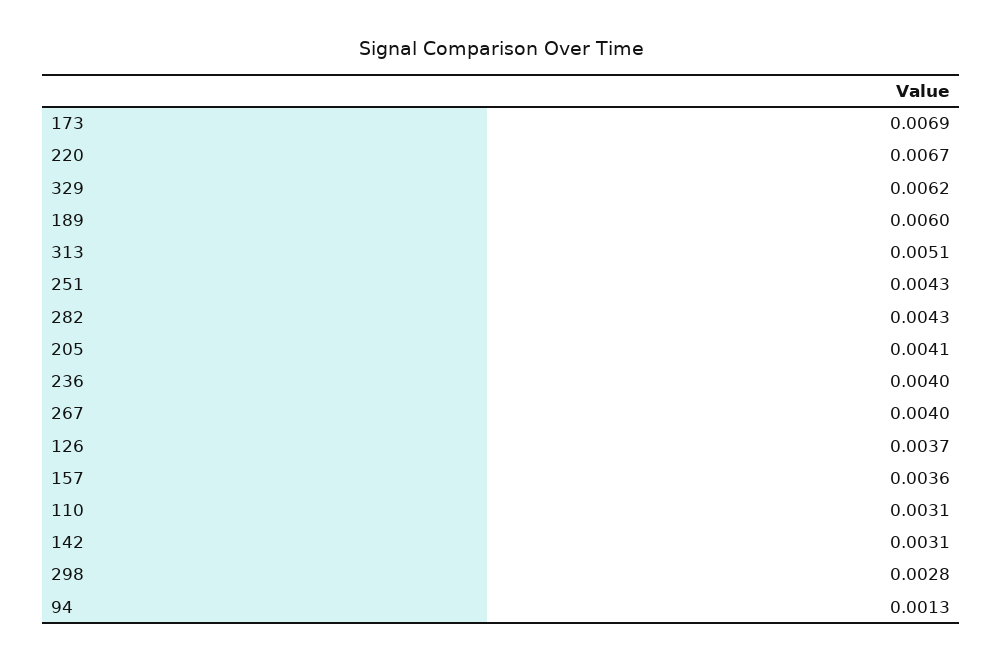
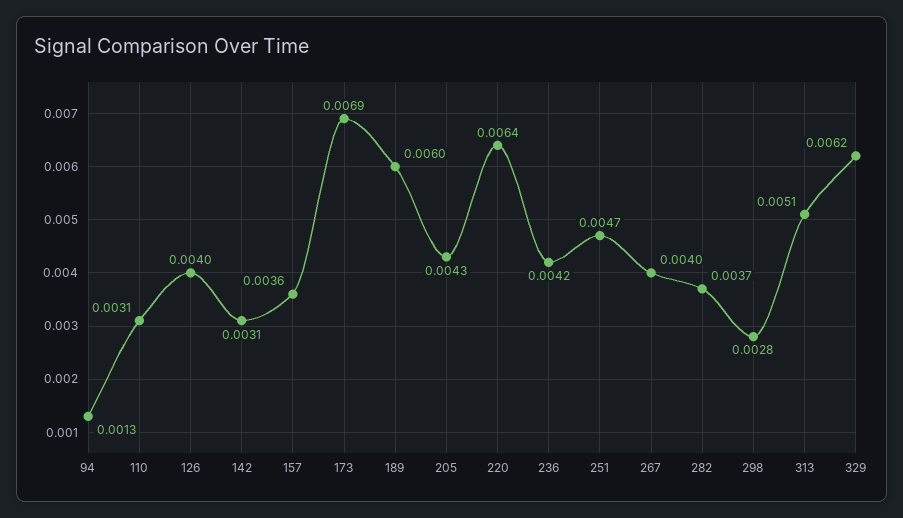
220: 0.0067 -> 0.0064
251: 0.0043 -> 0.0047
282: 0.0043 -> 0.0037
205: 0.0041 -> 0.0043
236: 0.004 -> 0.0042
126: 0.0037 -> 0.004

